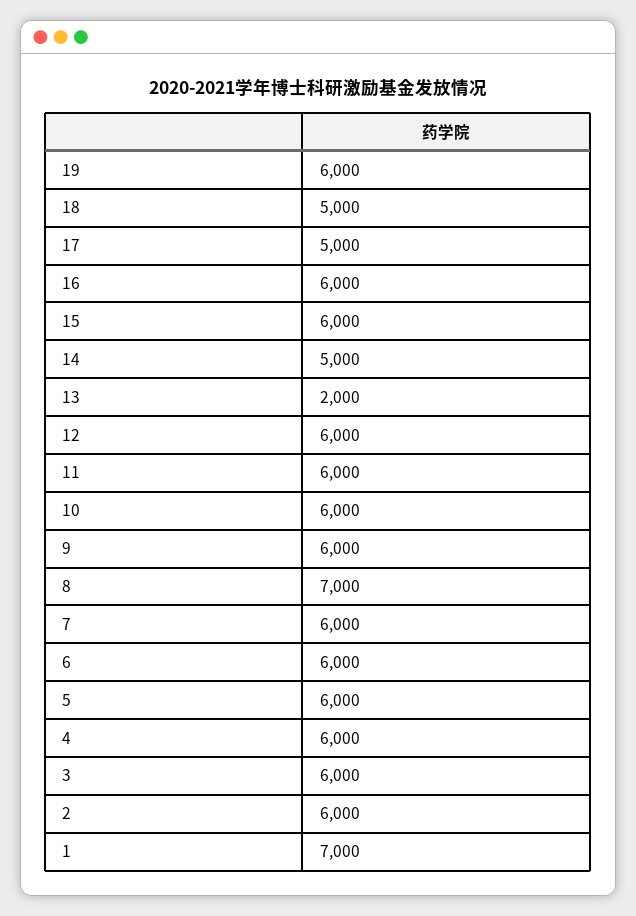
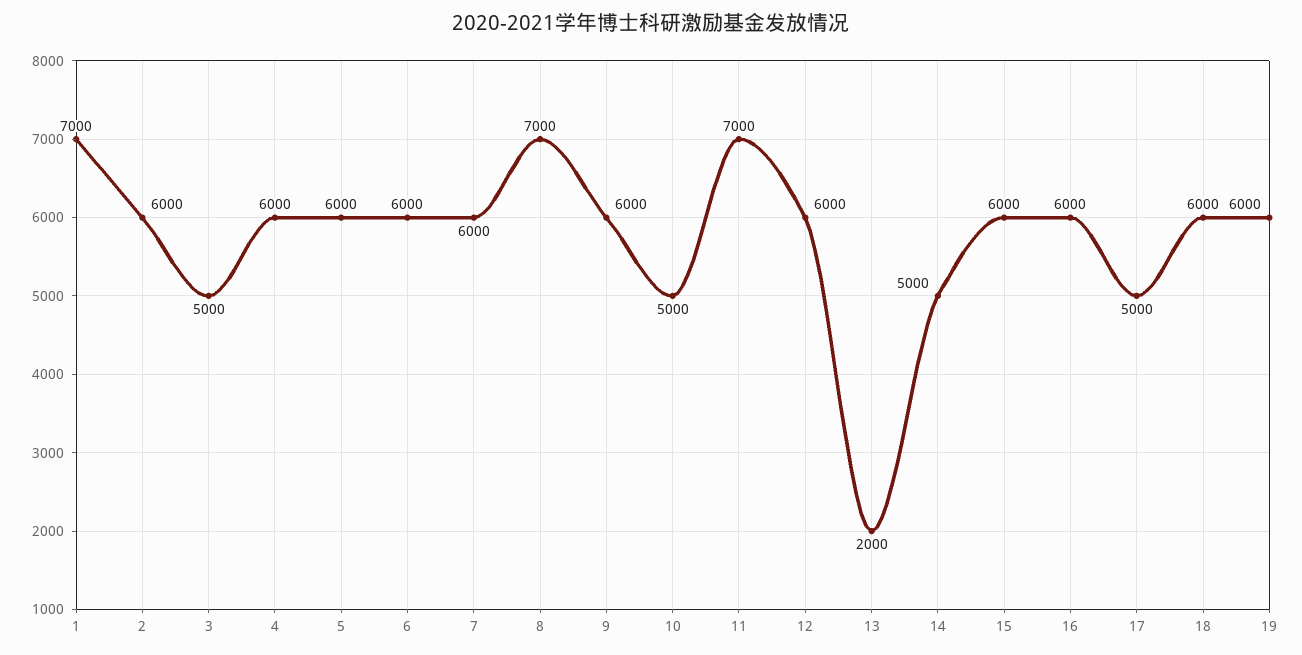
18: 5000 -> 6000
11: 6000 -> 7000
10: 6000 -> 5000
3: 6000 -> 5000

